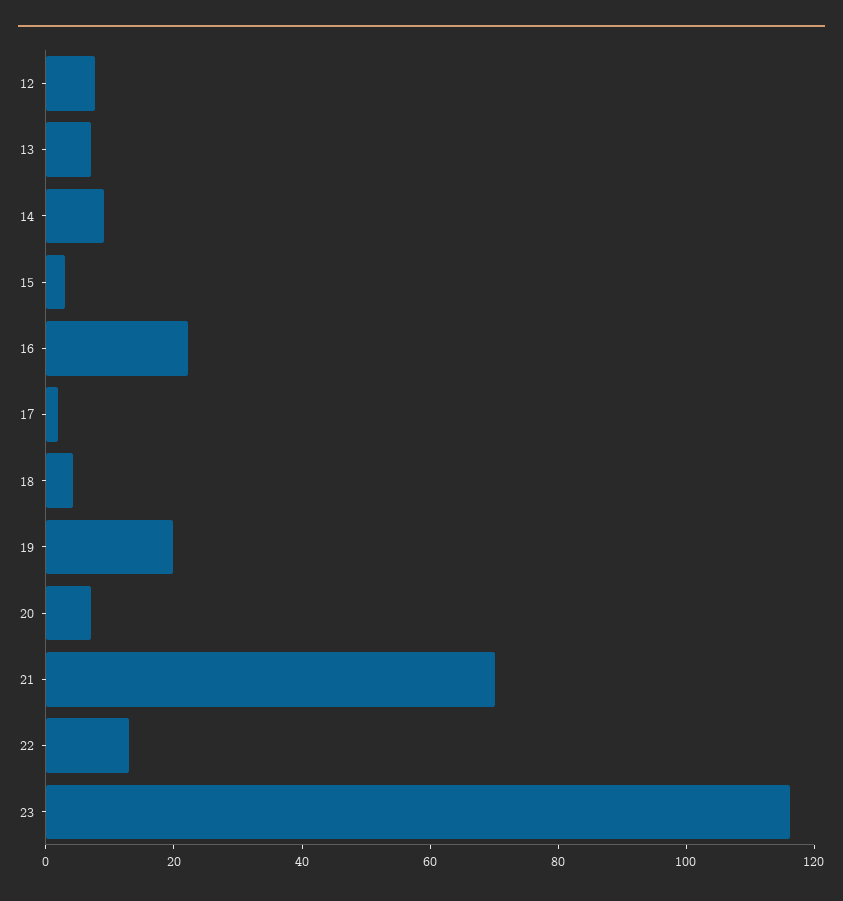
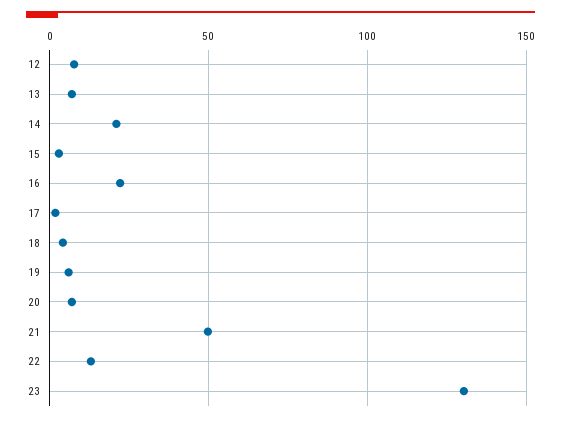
14: 10 -> 20
19: 20 -> 5
21: 70 -> 50
23: 115 -> 130

